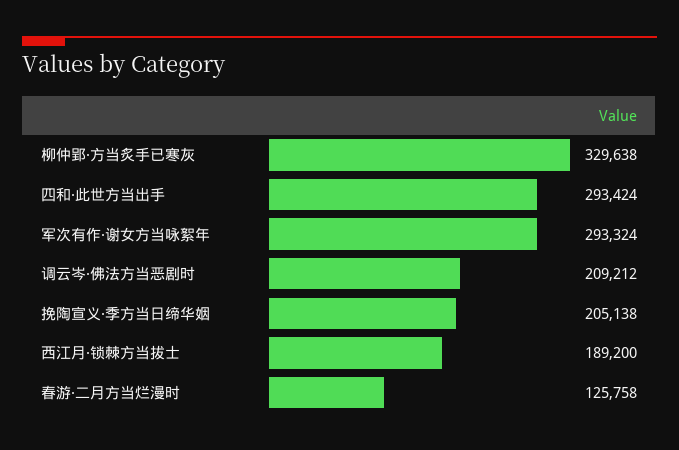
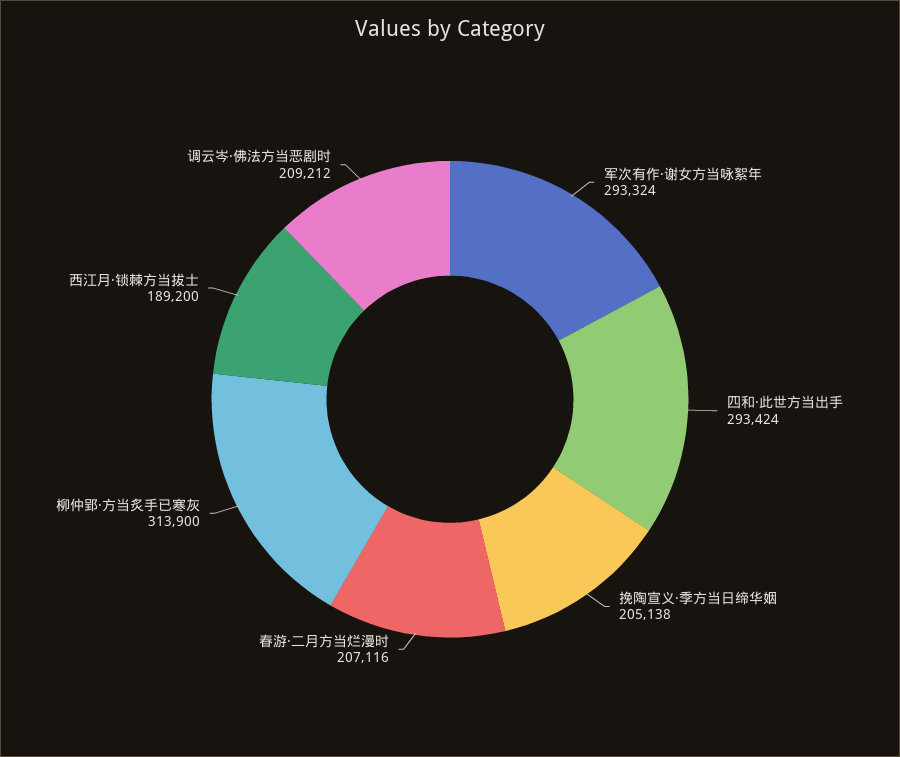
柳仲郢·方当炙手已寒灰: 329638 -> 313900
春游·二月方当烂漫时: 125758 -> 207116

